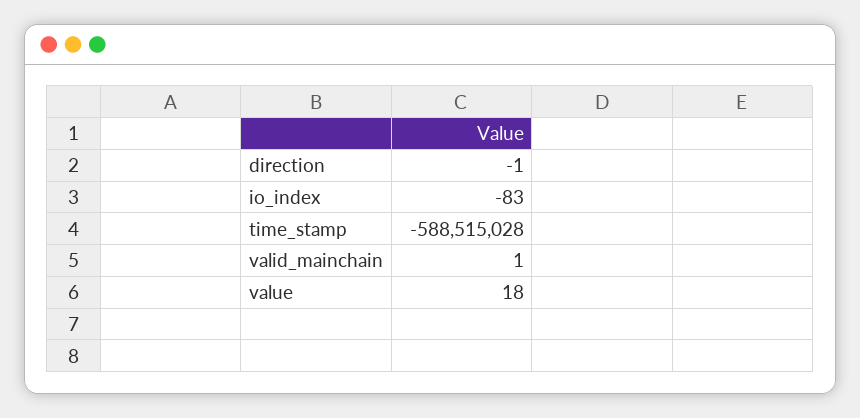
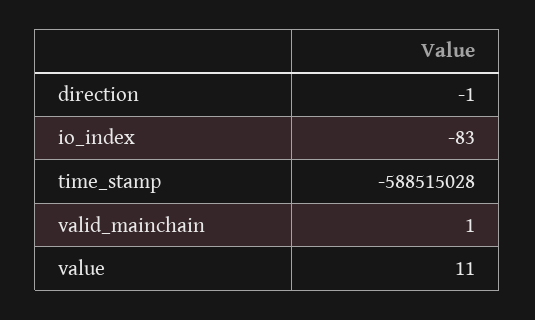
value: 18 -> 11

